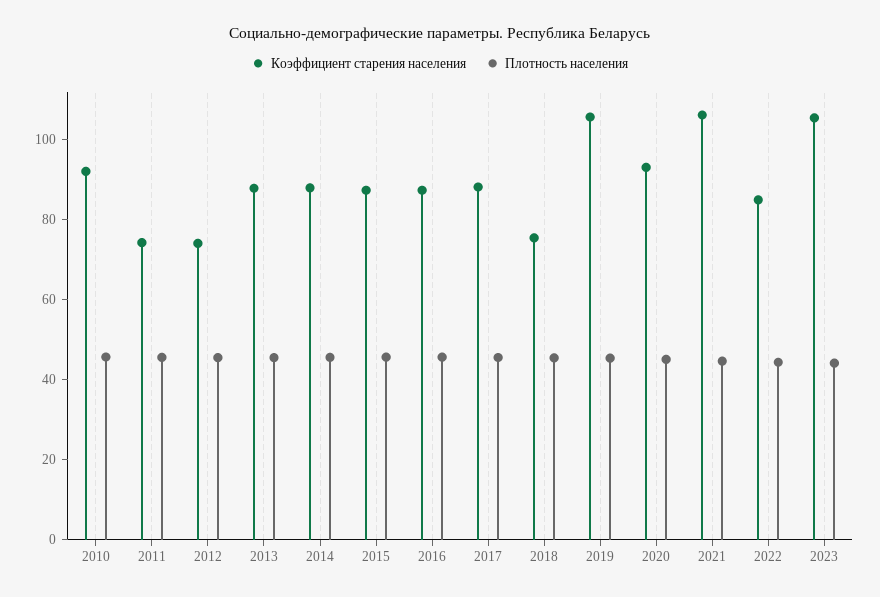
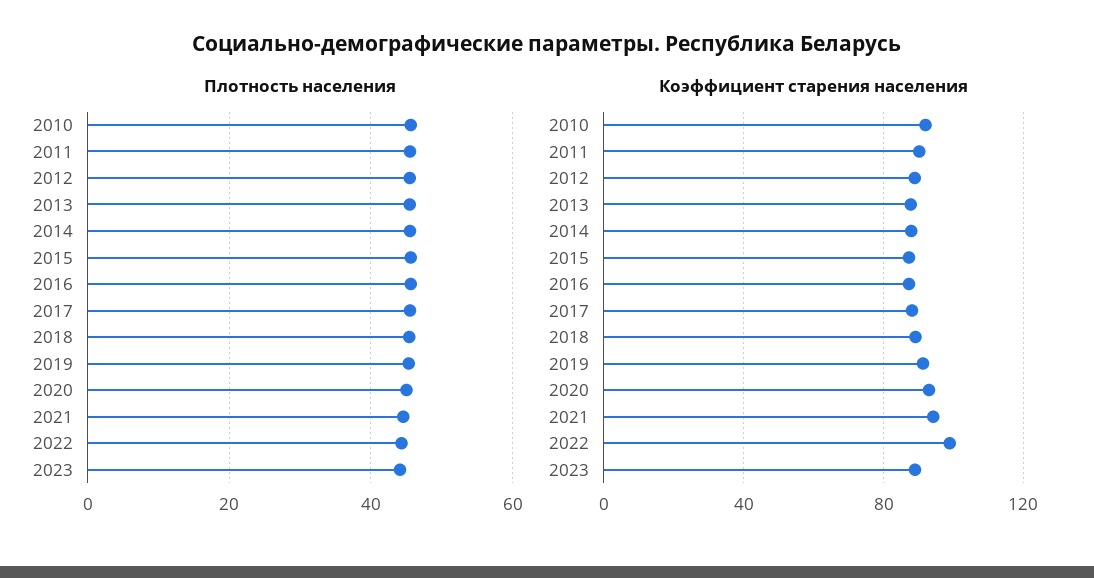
Коэффициент старения населения, 2011: 75 -> 90
Коэффициент старения населения, 2012: 75 -> 90
Коэффициент старения населения, 2018: 75 -> 90
Коэффициент старения населения, 2019: 105 -> 90
Коэффициент старения населения, 2021: 105 -> 95
Коэффициент старения населения, 2022: 85 -> 100
Коэффициент старения населения, 2023: 105 -> 90

